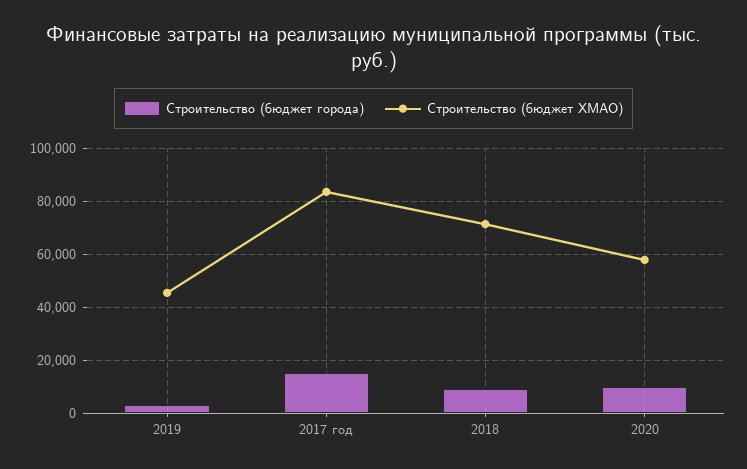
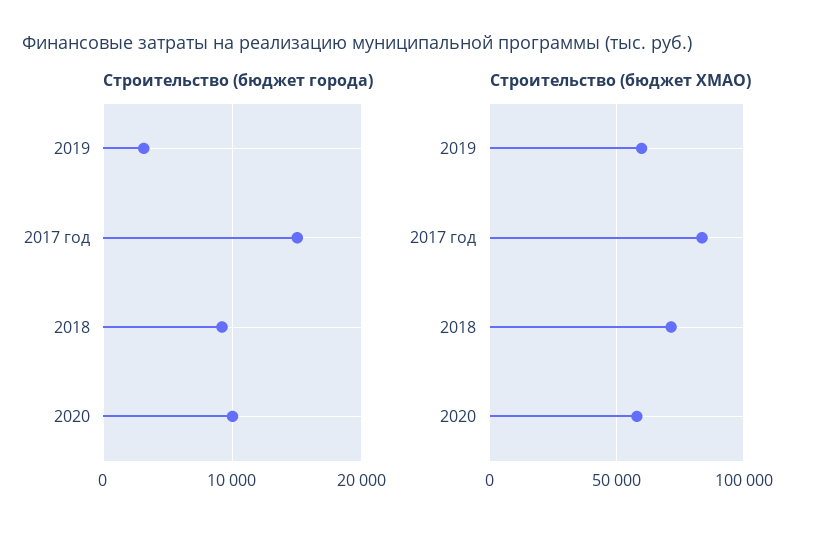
Строительство (бюджет ХМАО), 2019: 45000 -> 60000

